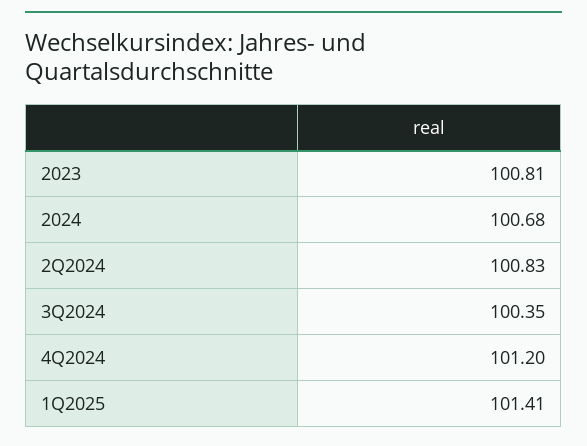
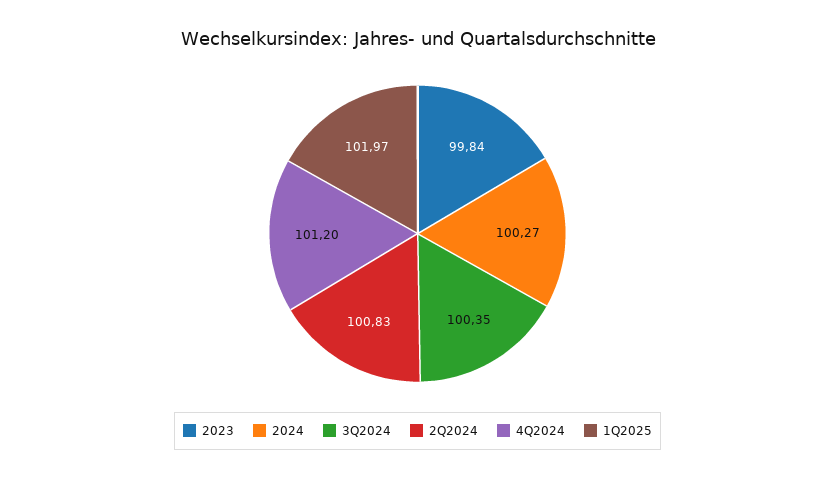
2023: 100.81 -> 99.84
2024: 100.68 -> 100.27
1Q2025: 101.41 -> 101.97

